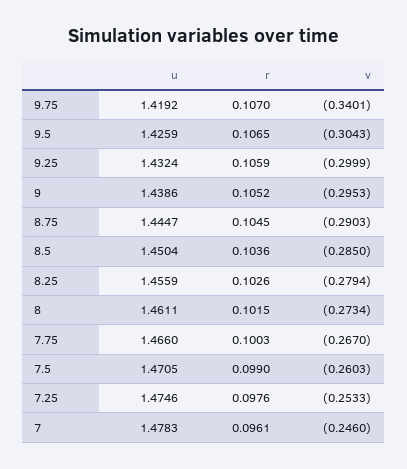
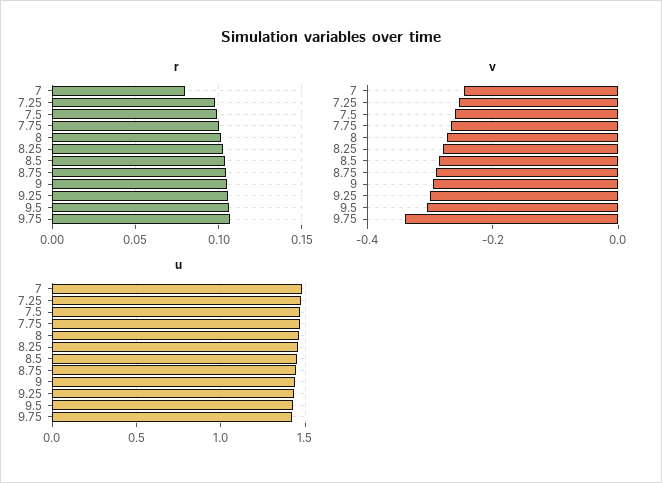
r, 7: 0.0961 -> 0.08

